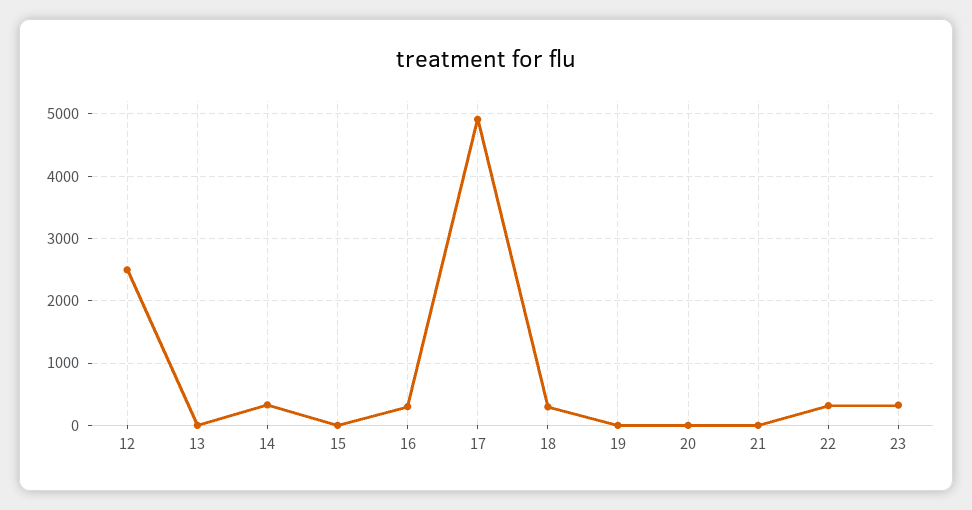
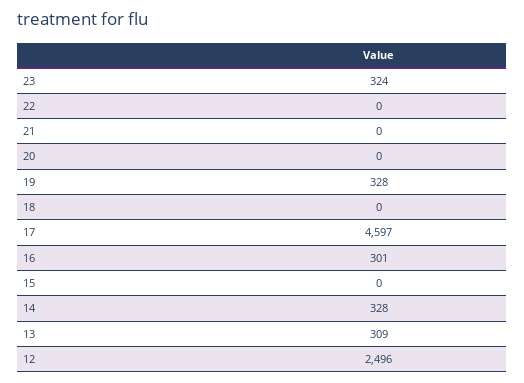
13: 0 -> 309
17: 4900 -> 4597
18: 300 -> 0
19: 0 -> 328
22: 300 -> 0

